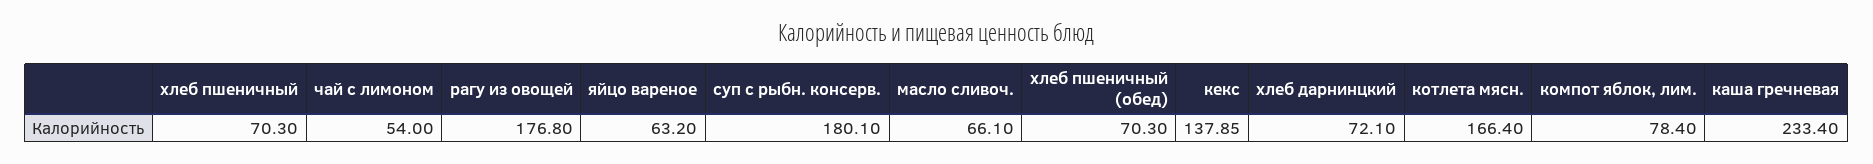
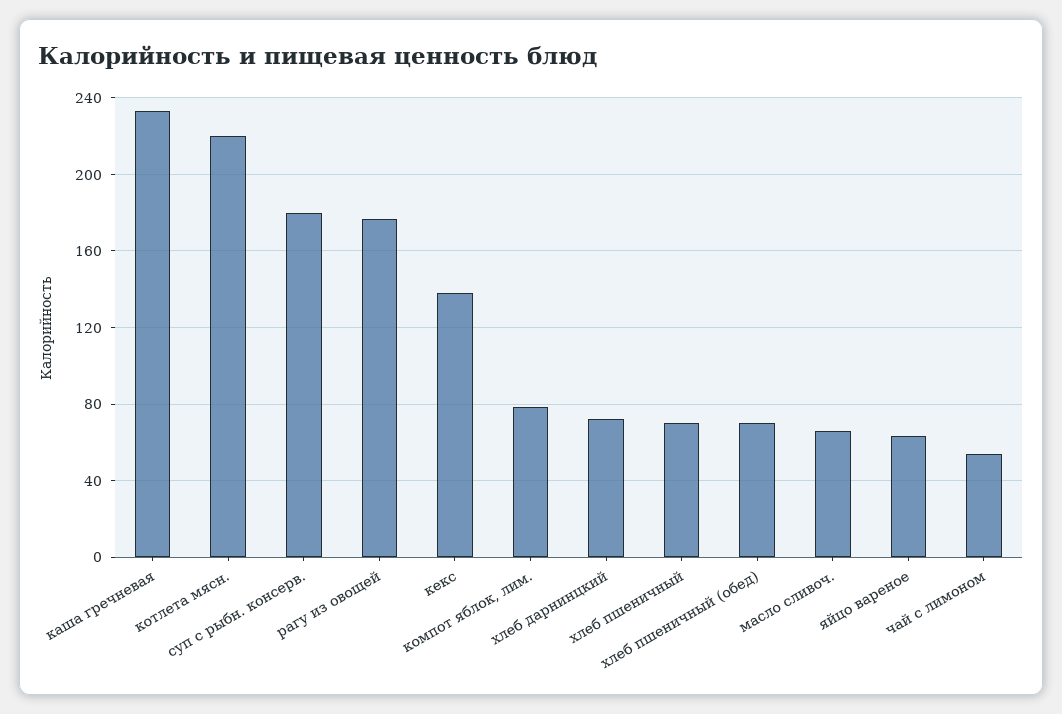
котлета мясн.: 166.4 -> 220

